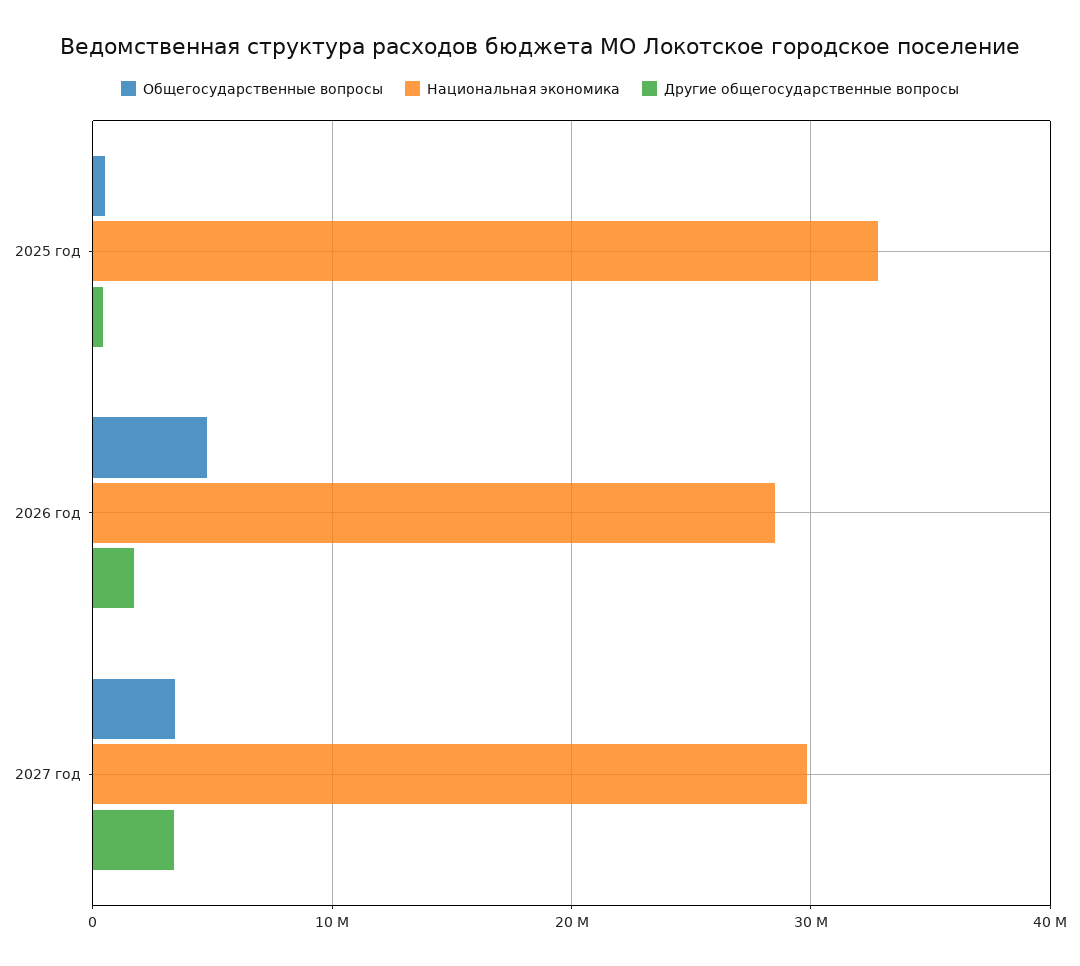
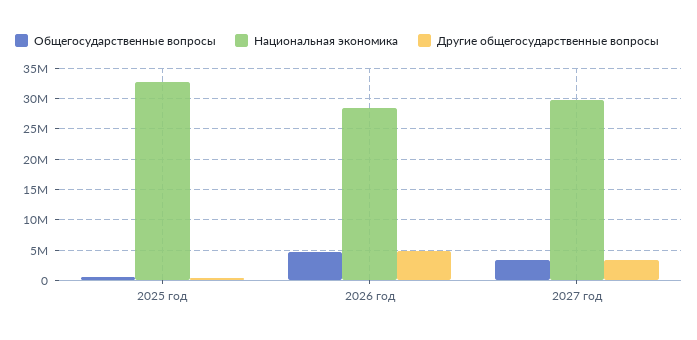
Другие общегосударственные вопросы, 2026 год: 2000000 -> 5000000

